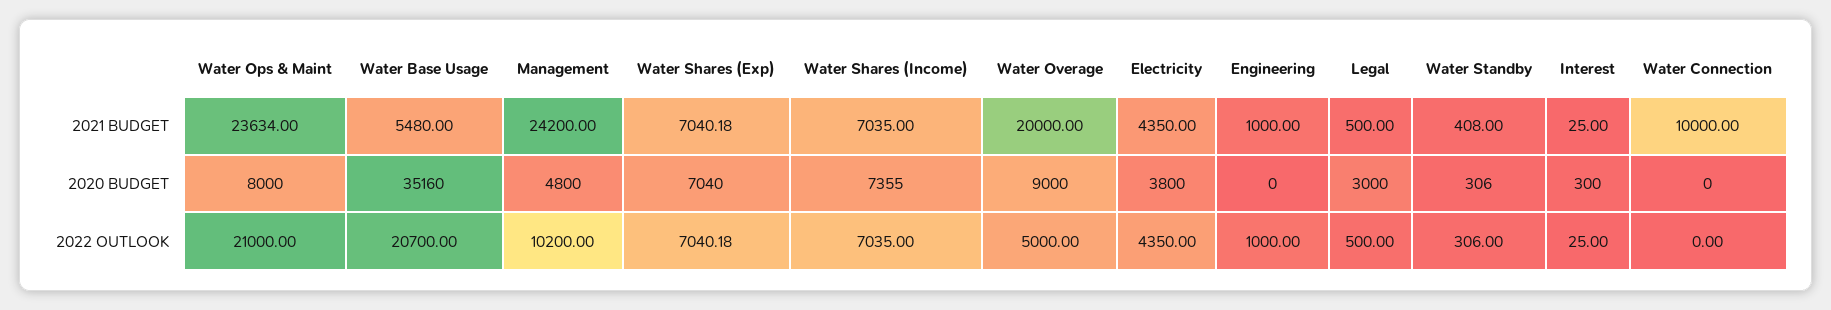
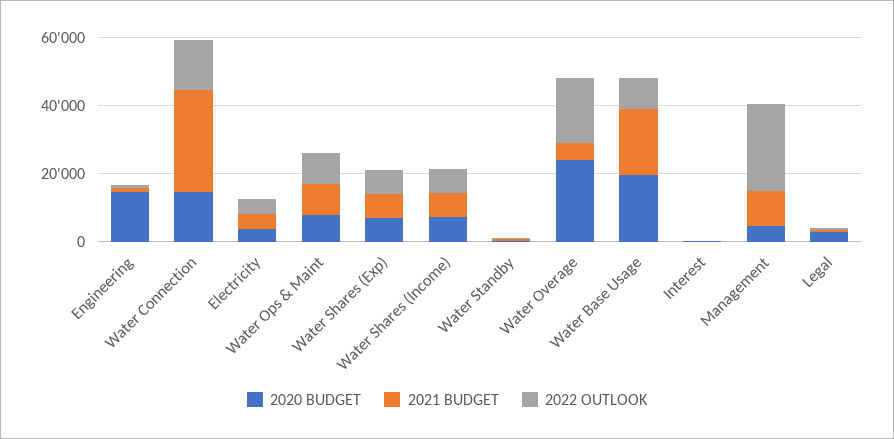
2021 BUDGET, Water Ops & Maint: 23634 -> 10000
2021 BUDGET, Water Base Usage: 5480 -> 20000
2021 BUDGET, Management: 24200 -> 10000
2021 BUDGET, Water Overage: 20000 -> 5000
2021 BUDGET, Water Connection: 10000 -> 30000
2020 BUDGET, Water Base Usage: 35160 -> 20000
2020 BUDGET, Water Overage: 9000 -> 25000
2020 BUDGET, Engineering: 0 -> 15000
2020 BUDGET, Water Connection: 0 -> 15000
2022 OUTLOOK, Water Ops & Maint: 21000 -> 10000
2022 OUTLOOK, Water Base Usage: 20700 -> 10000
2022 OUTLOOK, Management: 10200 -> 25000
2022 OUTLOOK, Water Overage: 5000 -> 20000
2022 OUTLOOK, Water Connection: 0 -> 15000

